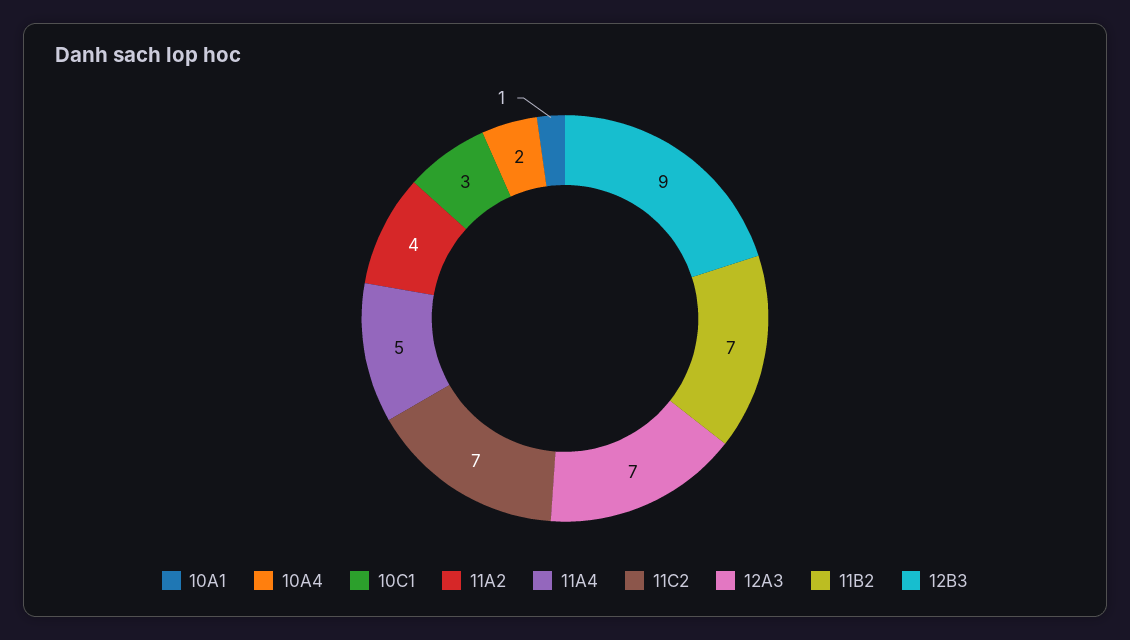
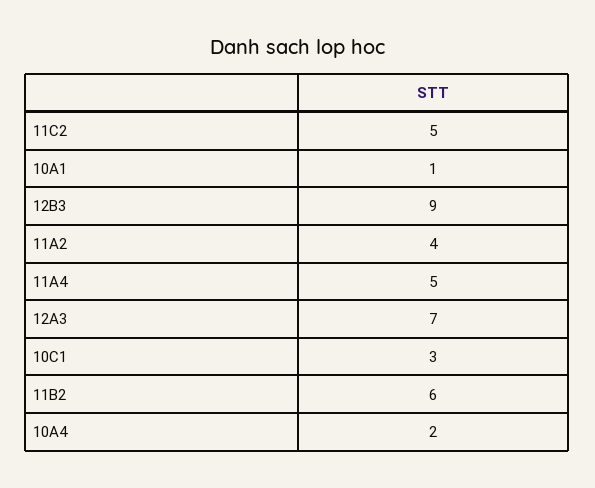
11C2: 7 -> 5
11B2: 7 -> 6

